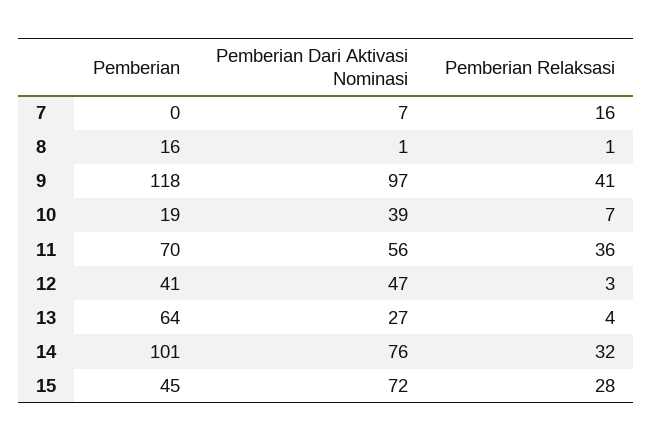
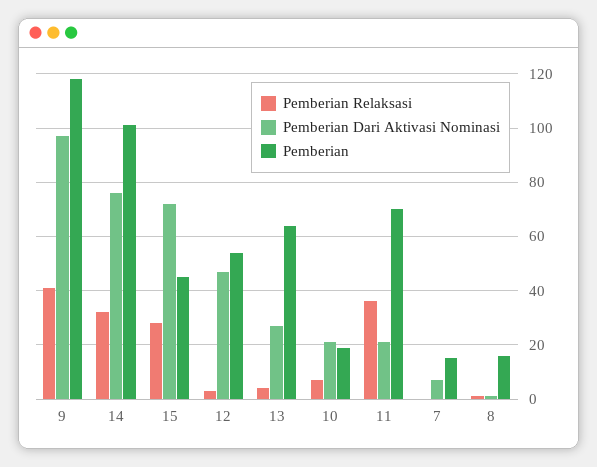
Pemberian, 7: 0 -> 15
Pemberian Relaksasi, 7: 16 -> 0
Pemberian Dari Aktivasi Nominasi, 10: 39 -> 20
Pemberian Dari Aktivasi Nominasi, 11: 56 -> 20
Pemberian, 12: 41 -> 55

